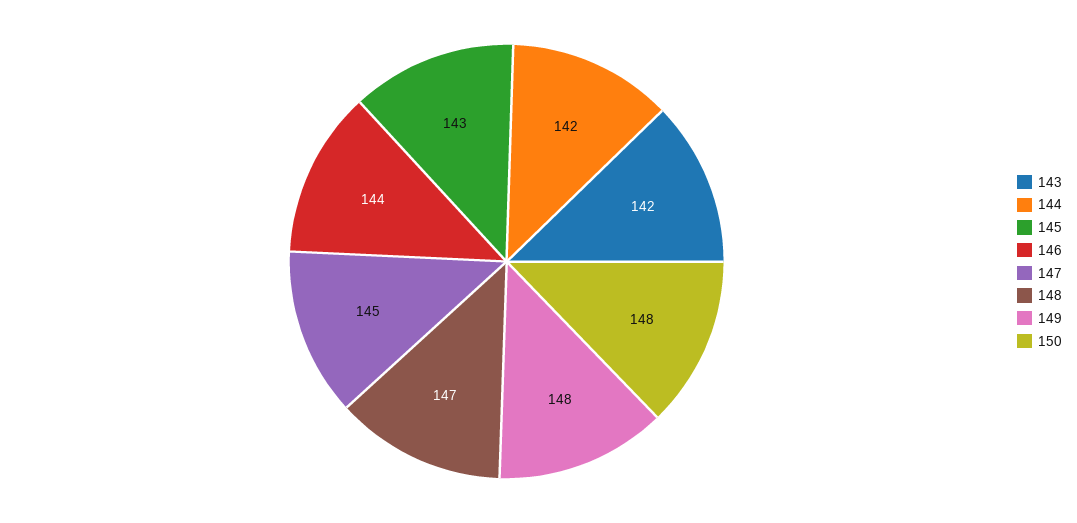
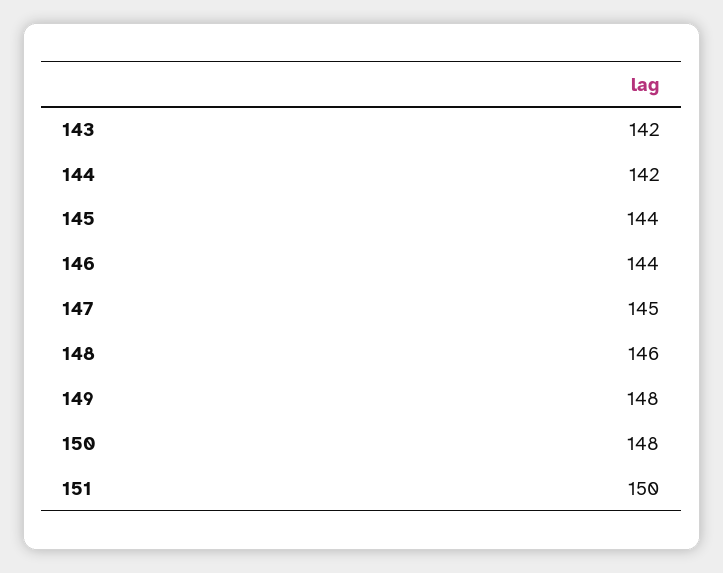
145: 143 -> 144
148: 147 -> 146
151: none -> 150

